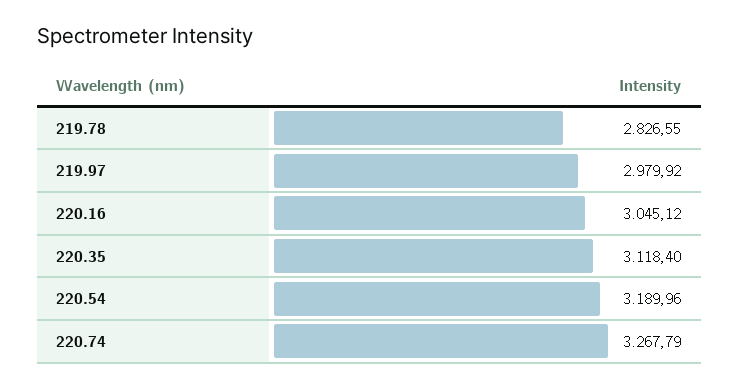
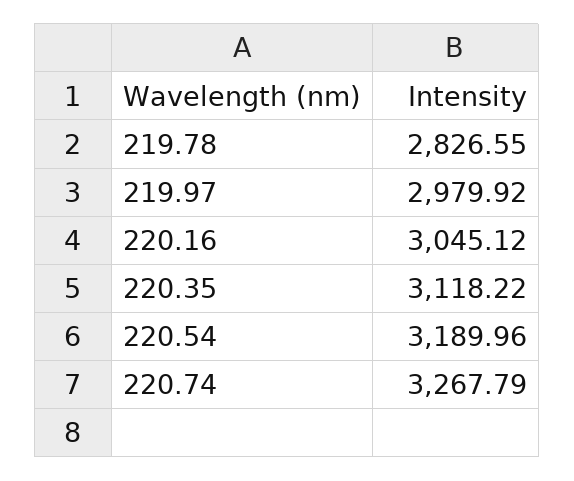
220.35: 3118.4 -> 3118.22

